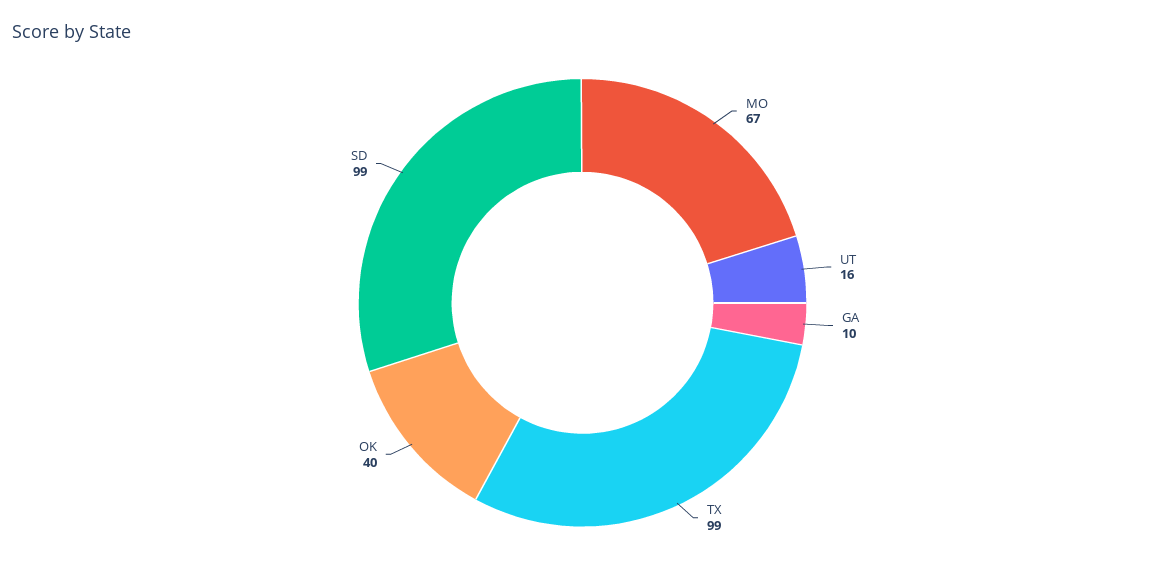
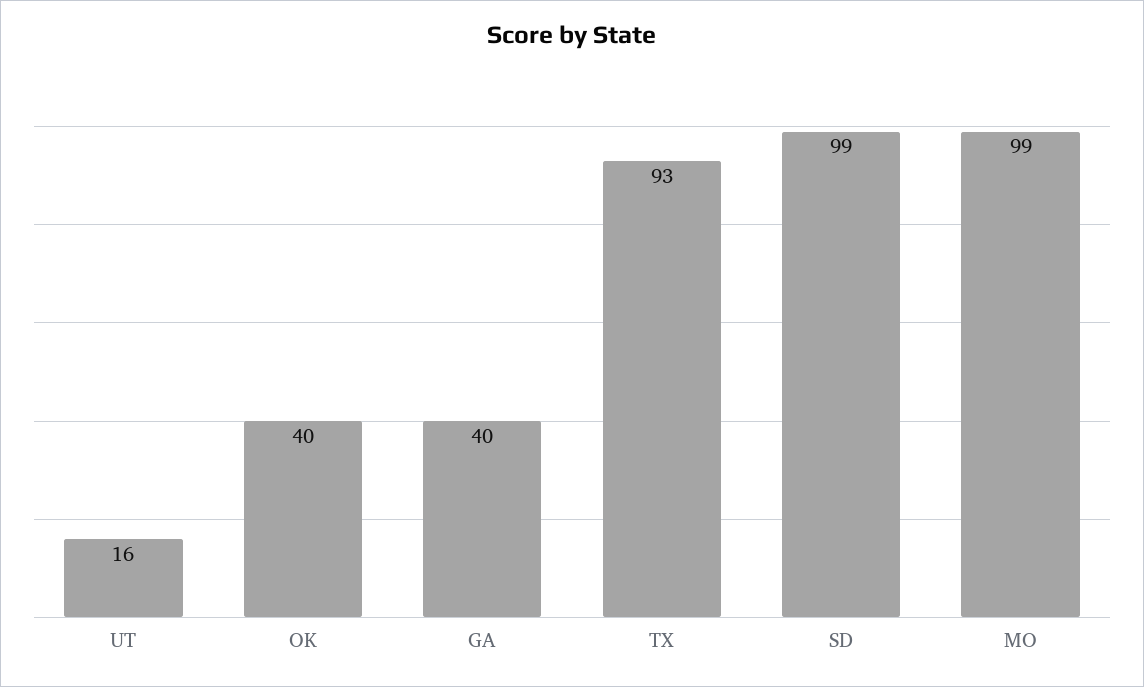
MO: 67 -> 99
GA: 10 -> 40
TX: 99 -> 93

